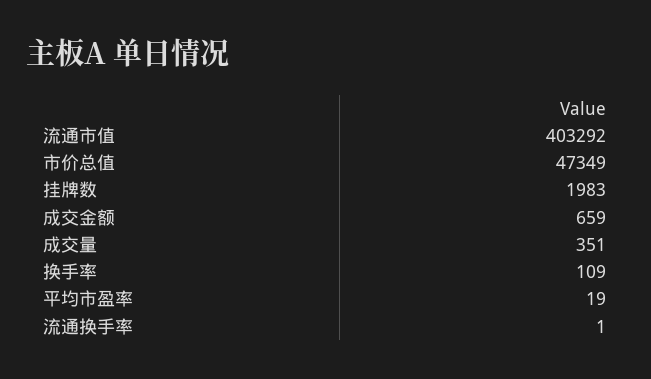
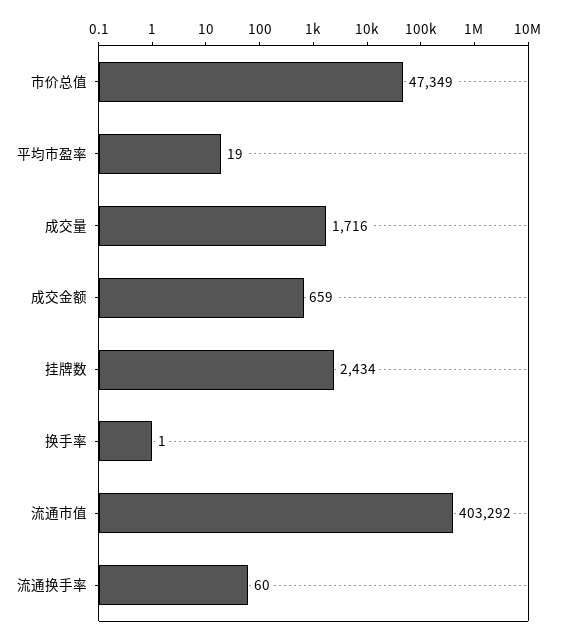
挂牌数: 1983 -> 2434
成交量: 351 -> 1716
换手率: 109 -> 1
流通换手率: 1 -> 60

